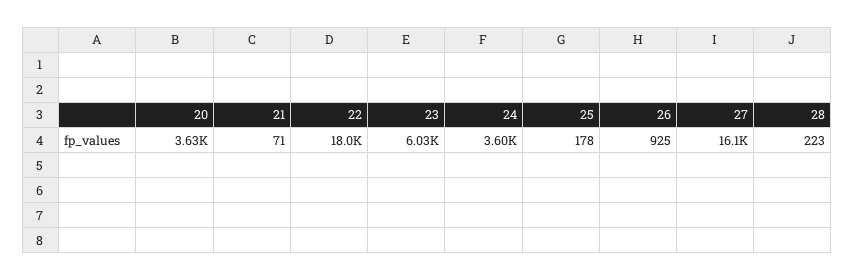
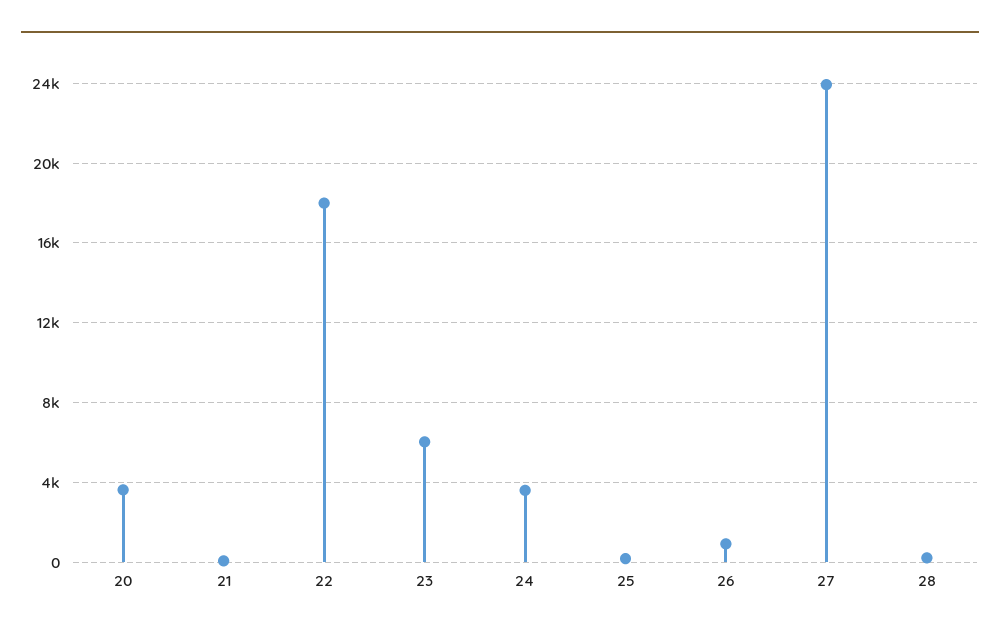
27: 16100 -> 24000

